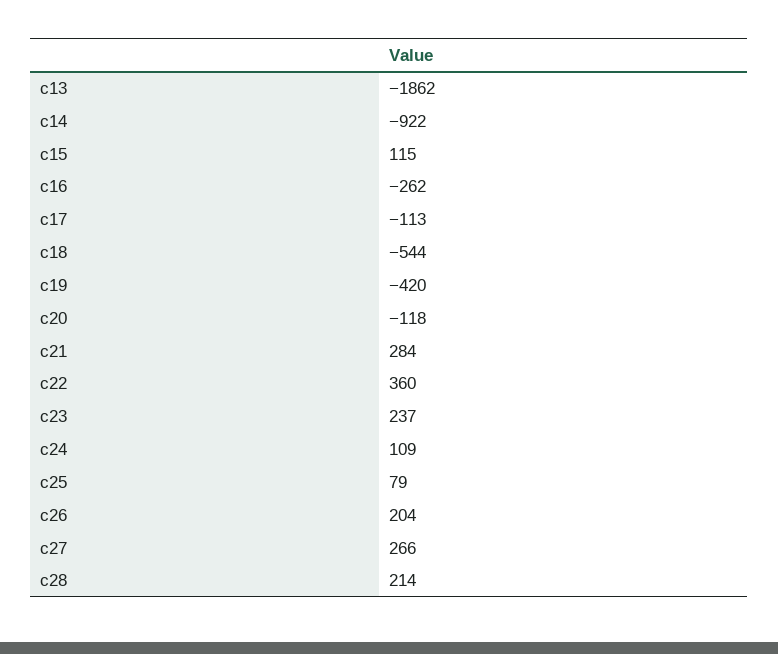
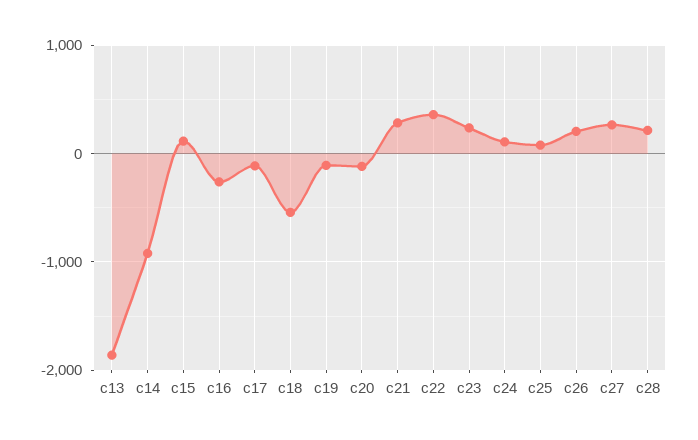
c19: -420 -> -100

